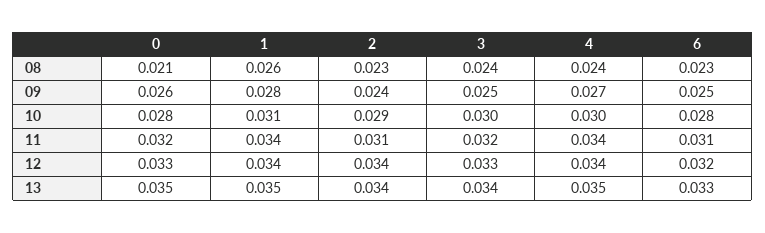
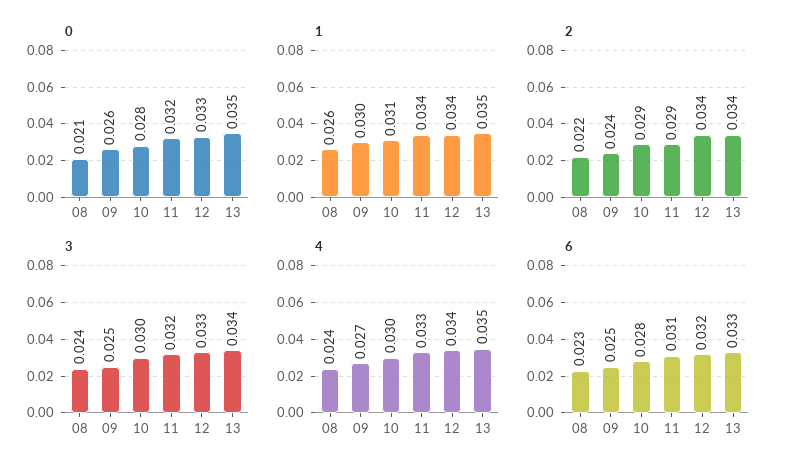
2, 08: 0.023 -> 0.022
1, 09: 0.028 -> 0.03
2, 11: 0.031 -> 0.029
4, 11: 0.034 -> 0.033

